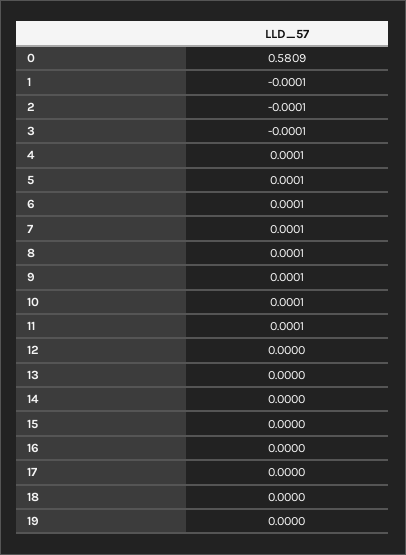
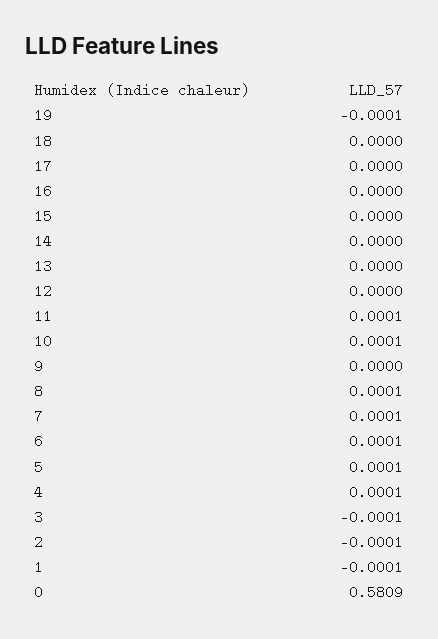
9: 0.0001 -> 0
19: 0 -> -0.0001

